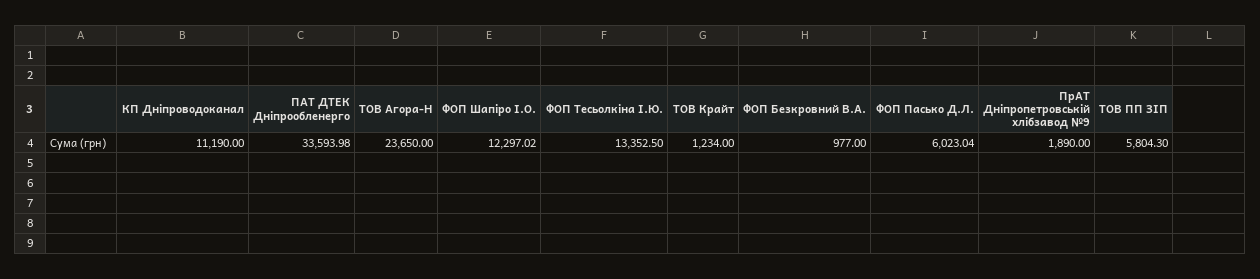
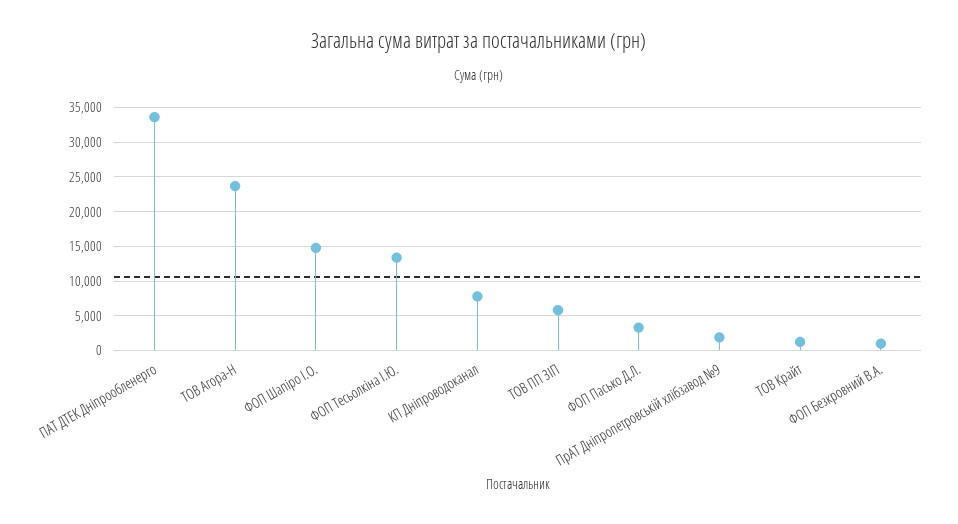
КП Дніпроводоканал: 11190 -> 8000
ФОП Шапіро І.О.: 12297.02 -> 15000
ФОП Пасько Д.Л.: 6023.04 -> 3000

